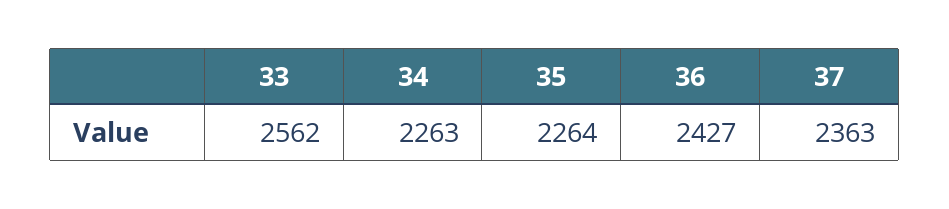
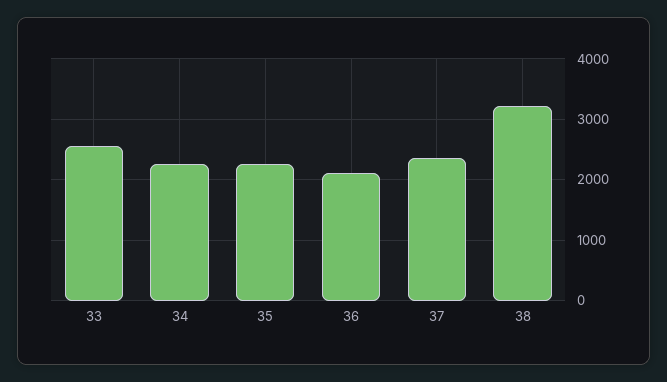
36: 2427 -> 2100
38: none -> 3200

